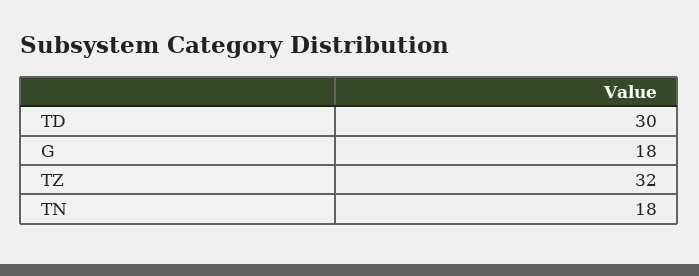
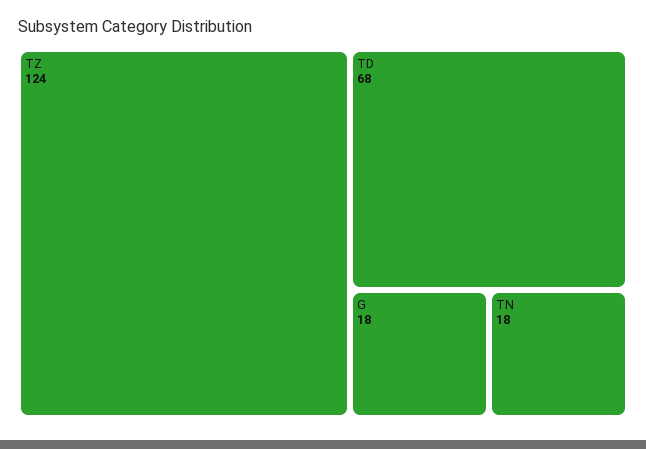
TD: 30 -> 68
TZ: 32 -> 124

